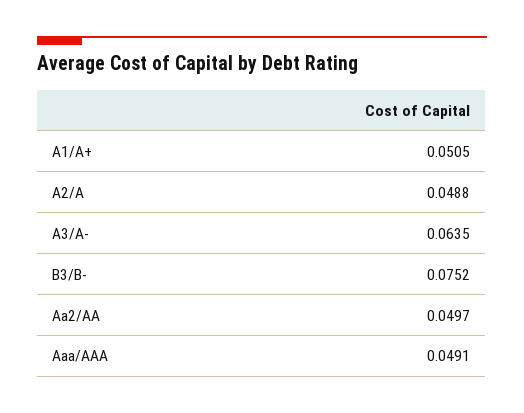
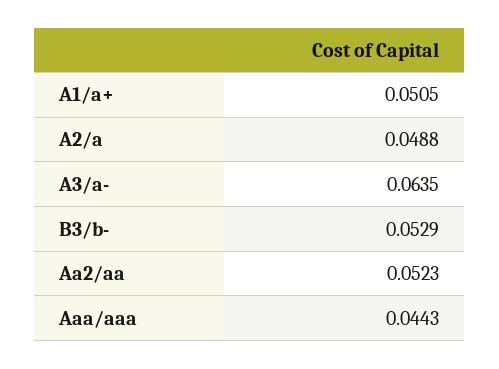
B3/B-: 0.0752 -> 0.0529
Aa2/AA: 0.0497 -> 0.0523
Aaa/AAA: 0.0491 -> 0.0443

